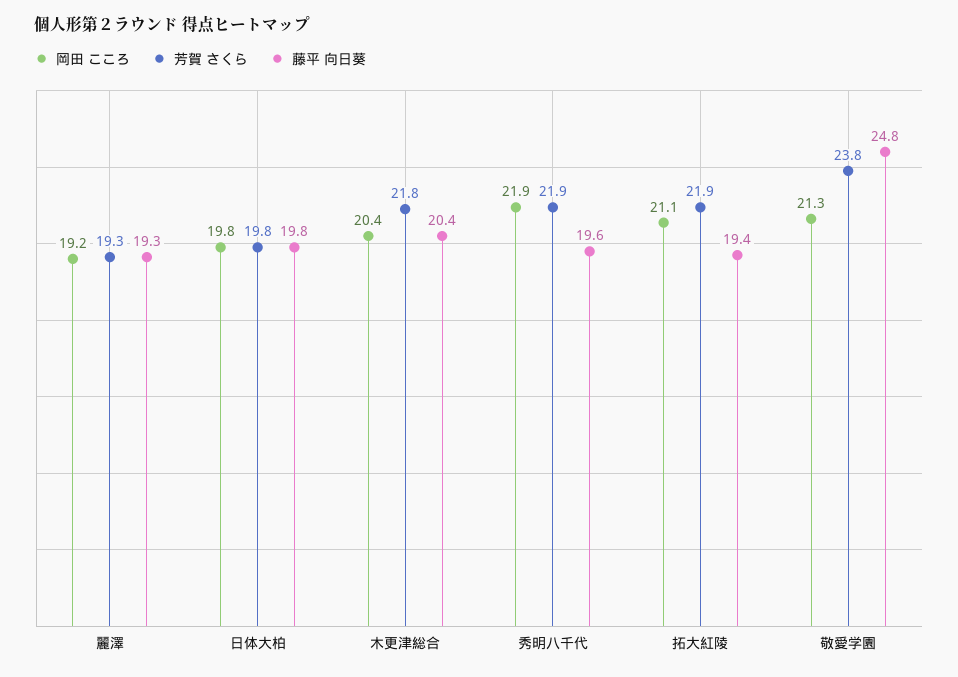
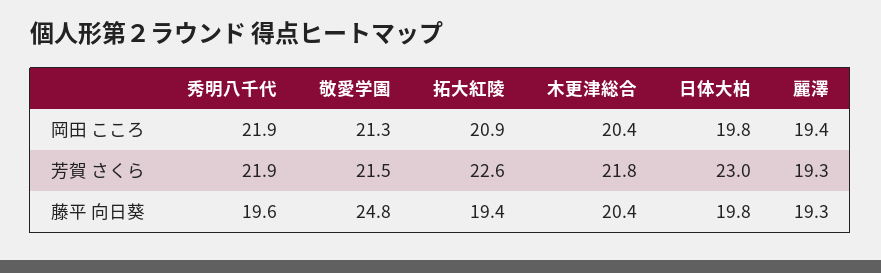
岡田 こころ, 麗澤: 19.2 -> 19.4
芳賀 さくら, 日体大柏: 19.8 -> 23
岡田 こころ, 拓大紅陵: 21.1 -> 20.9
芳賀 さくら, 拓大紅陵: 21.9 -> 22.6
芳賀 さくら, 敬愛学園: 23.8 -> 21.5

